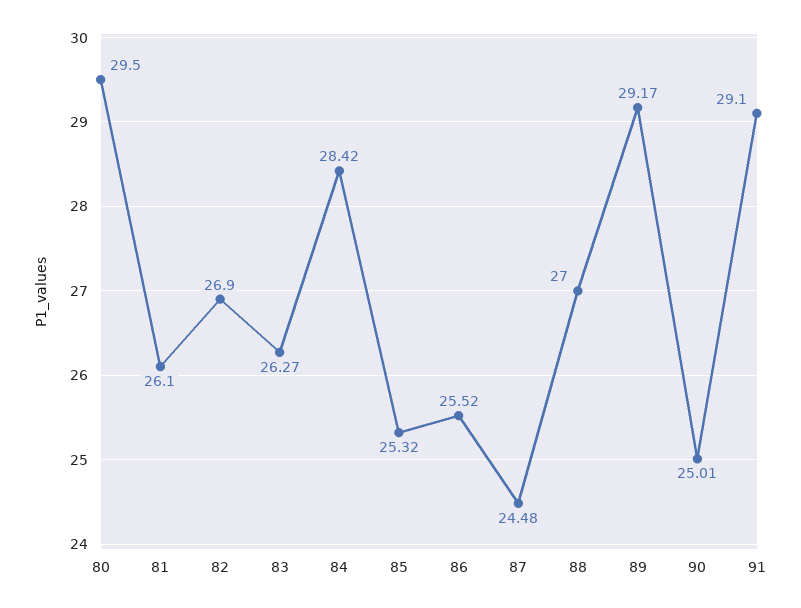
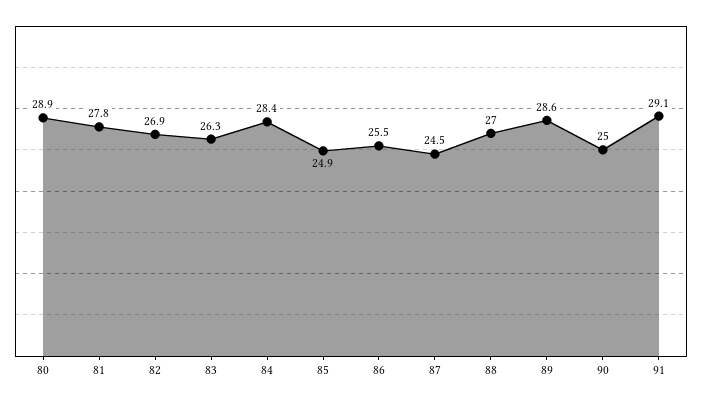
80: 29.5 -> 28.9
81: 26.1 -> 27.8
85: 25.32 -> 24.9
89: 29.17 -> 28.6

